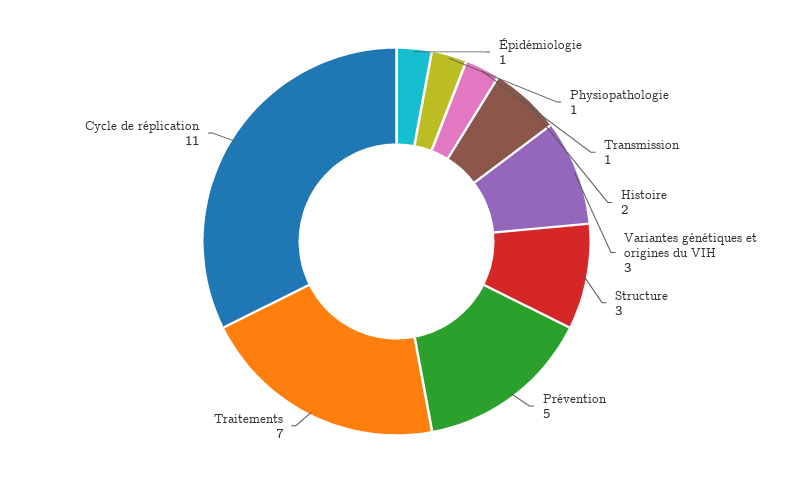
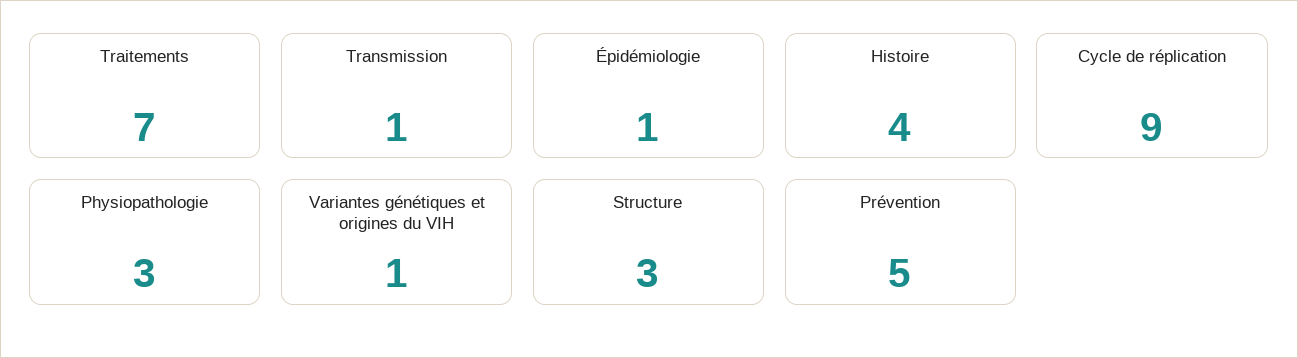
Physiopathologie: 1 -> 3
Histoire: 2 -> 4
Variantes génétiques et origines du VIH: 3 -> 1
Cycle de réplication: 11 -> 9

